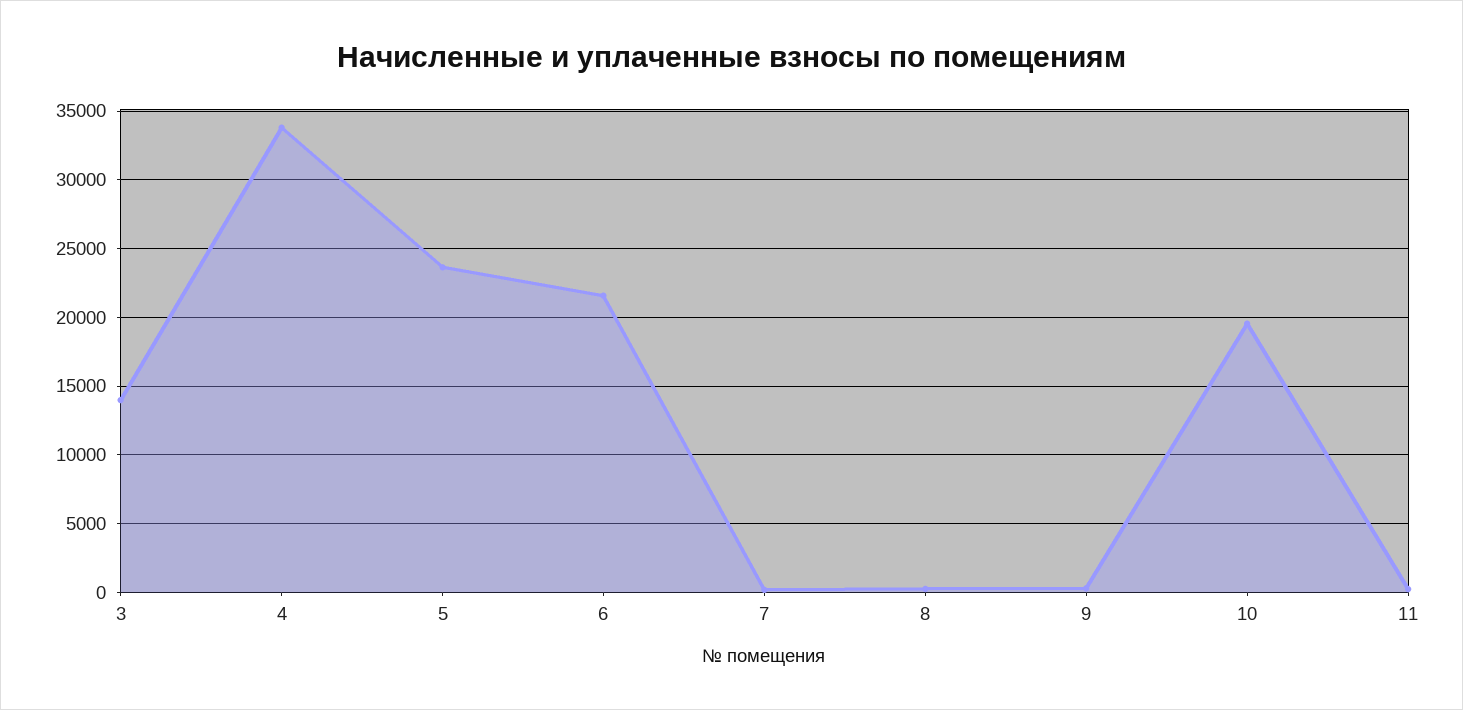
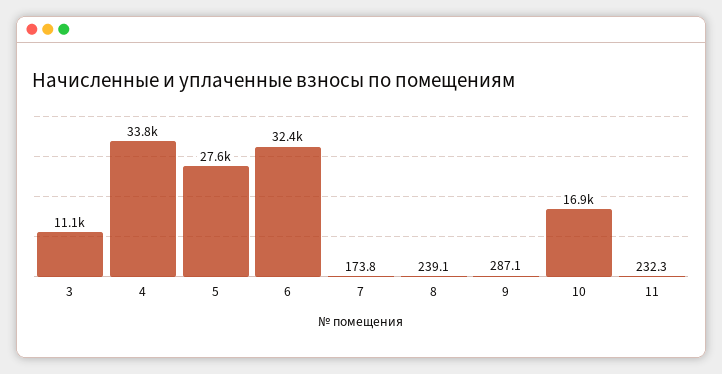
3: 14000 -> 11100
5: 23500 -> 27600
6: 21500 -> 32400
10: 19500 -> 16900

